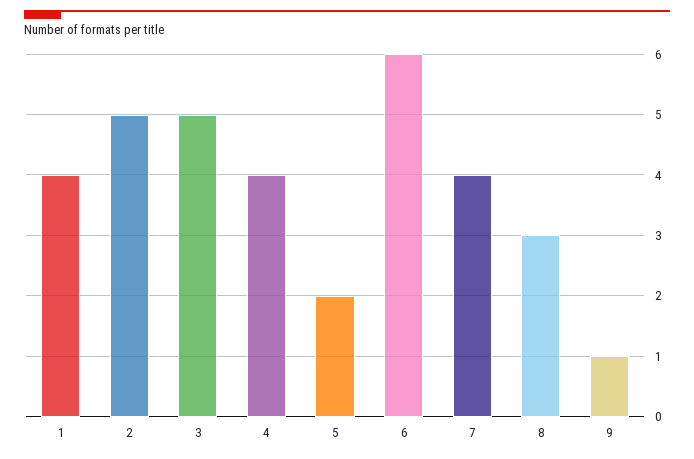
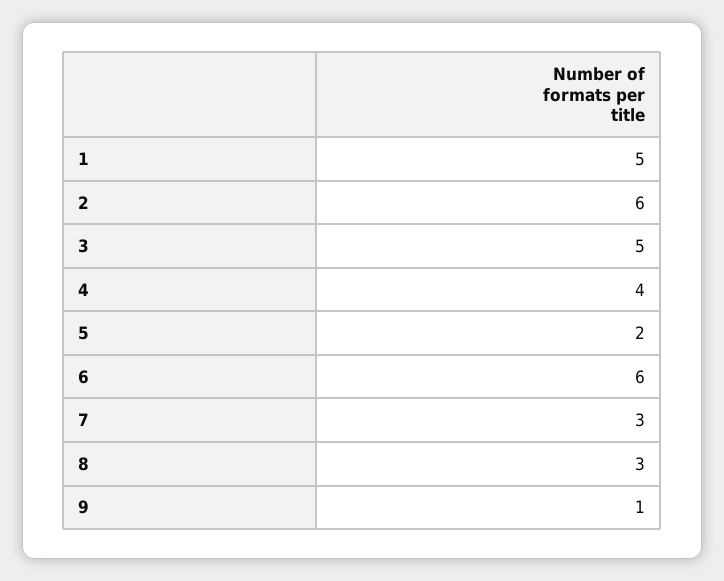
1: 4 -> 5
2: 5 -> 6
7: 4 -> 3

